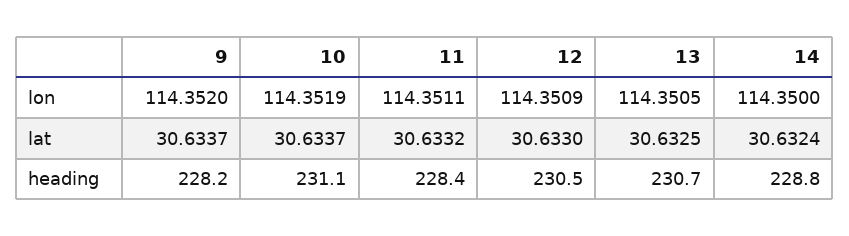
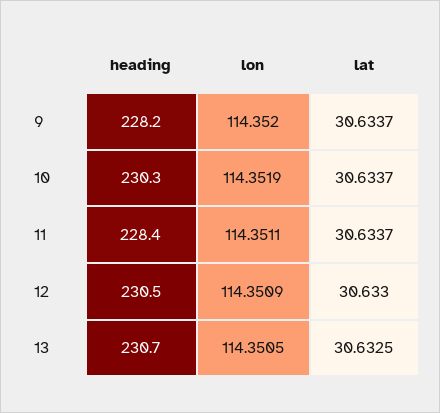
14, lon: 114.35 -> none
11, lat: 30.6332 -> 30.6337
14, lat: 30.6324 -> none
10, heading: 231.1 -> 230.3
14, heading: 228.8 -> none

